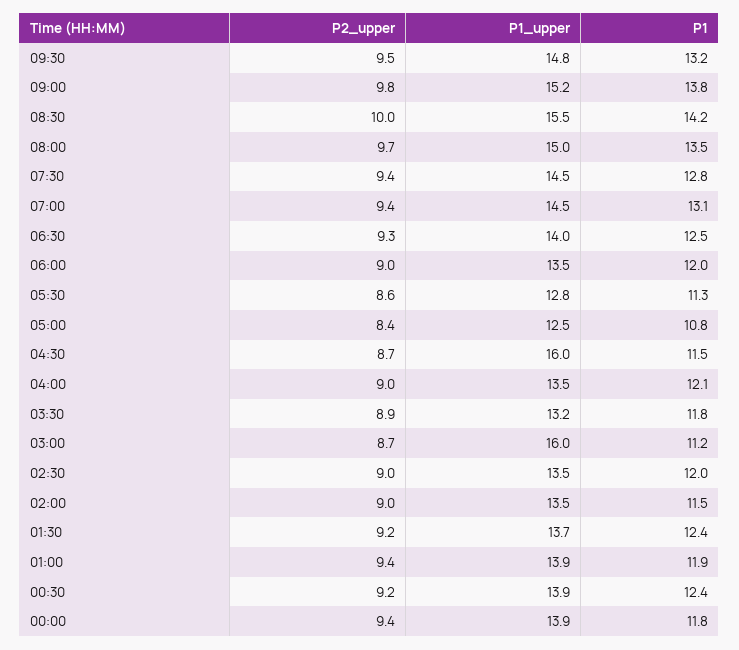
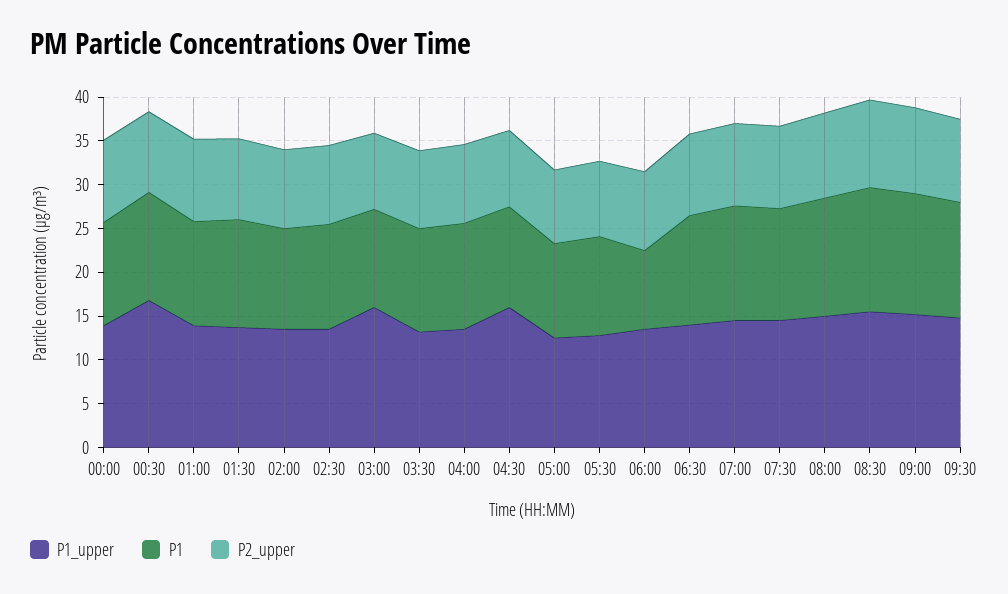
P1, 06:00: 12 -> 9
P1_upper, 00:30: 13.9 -> 17

